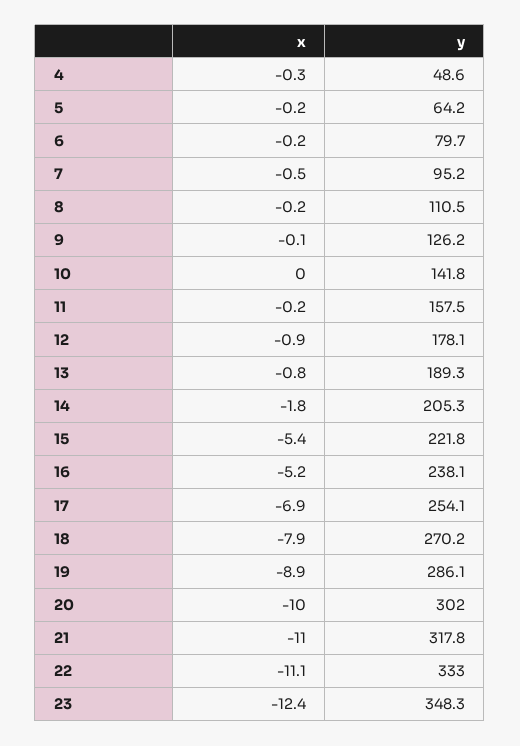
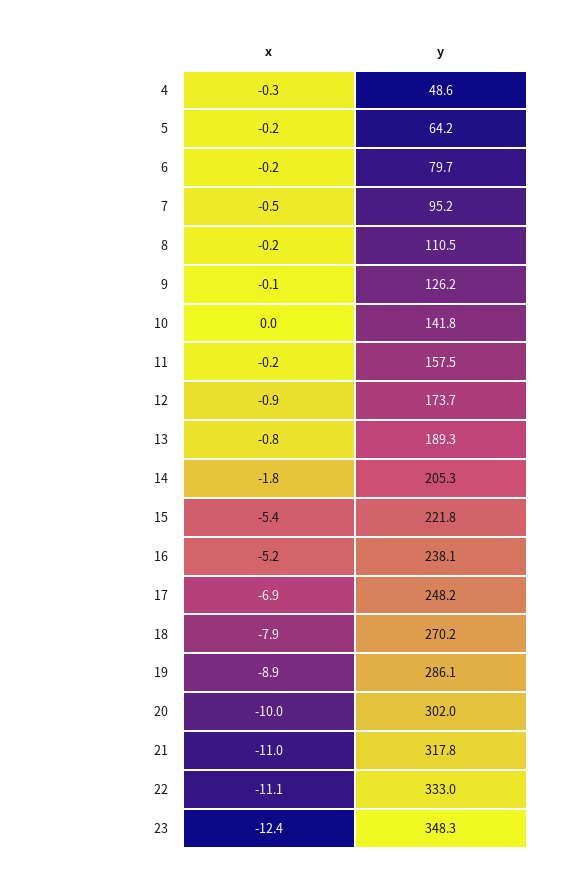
y, 12: 178.1 -> 173.7
y, 17: 254.1 -> 248.2

